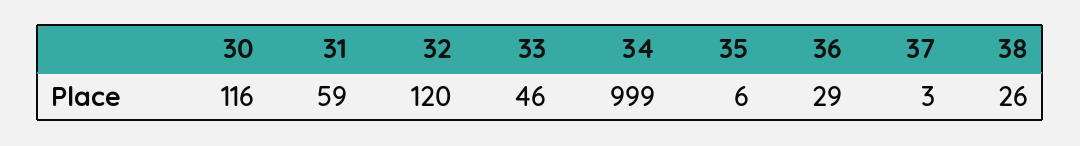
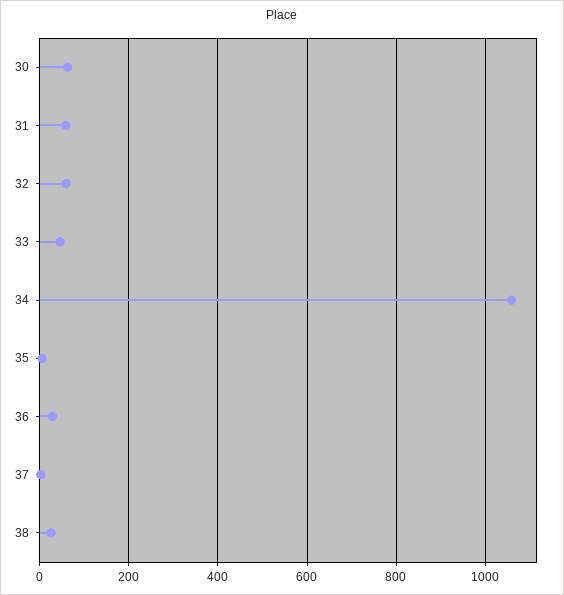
30: 116 -> 60
32: 120 -> 60
34: 999 -> 1060

